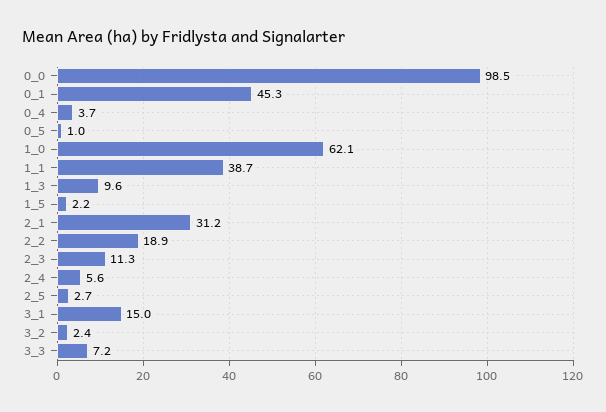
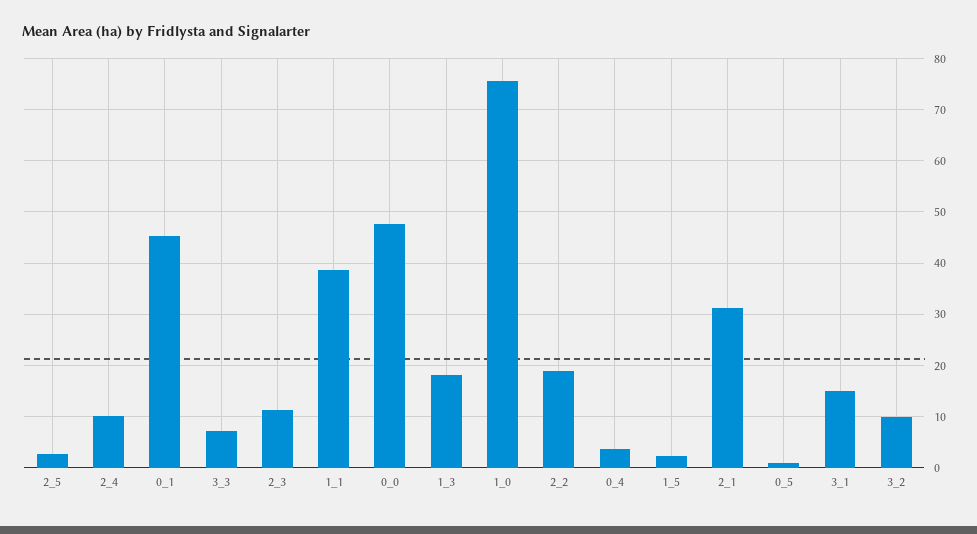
0_0: 98.5 -> 48
1_0: 62.1 -> 76
1_3: 9.6 -> 18
2_4: 5.6 -> 10
3_2: 2.4 -> 10

